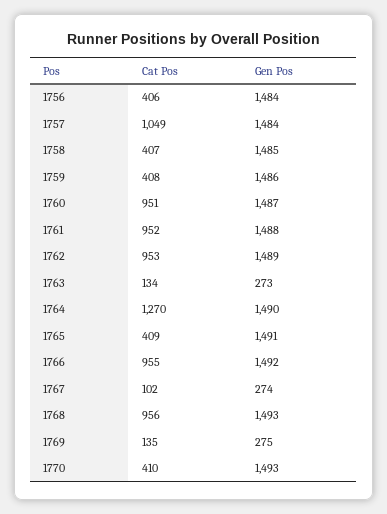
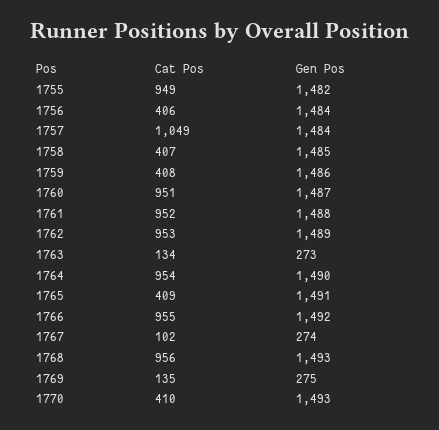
Cat Pos, 1764: 1270 -> 954
Cat Pos, 1755: none -> 949
Gen Pos, 1755: none -> 1482

